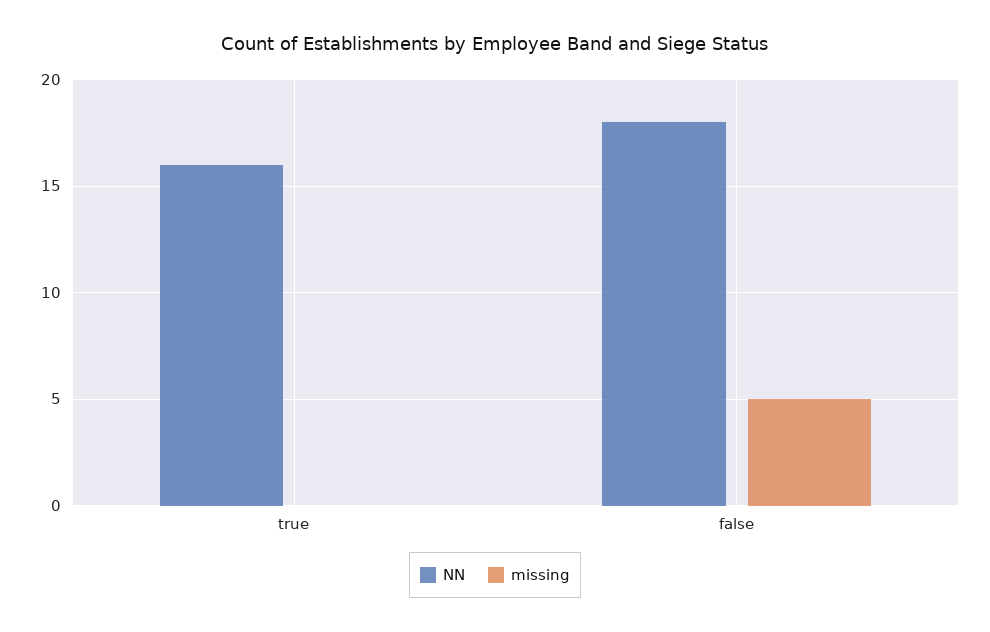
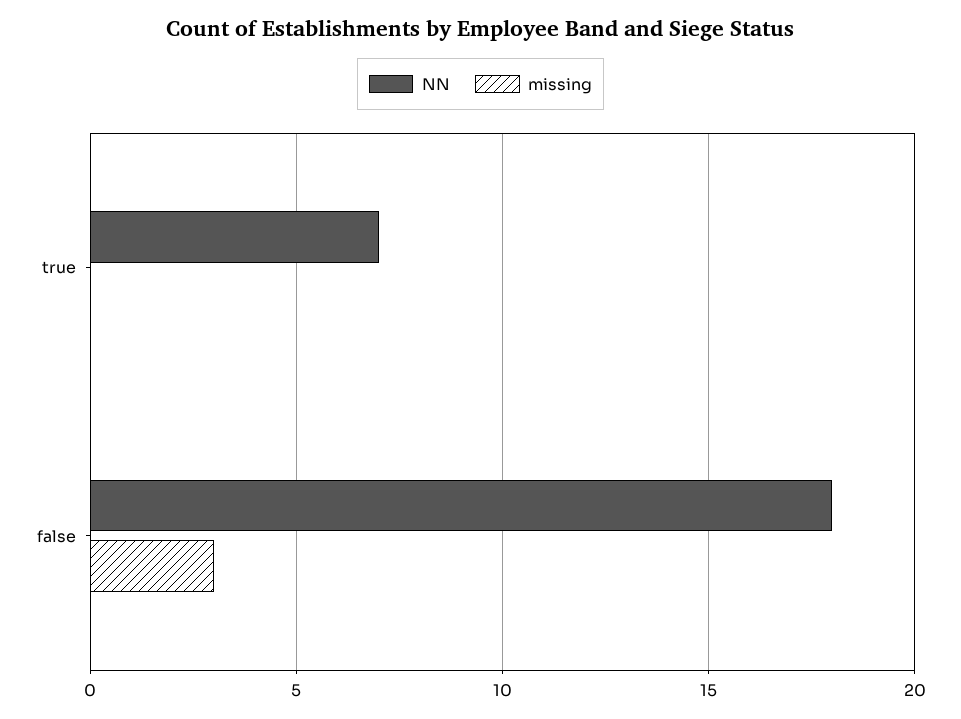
NN, true: 16 -> 7
missing, false: 5 -> 3

